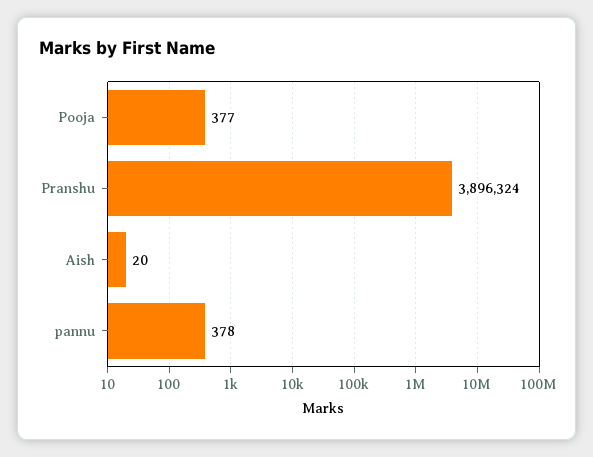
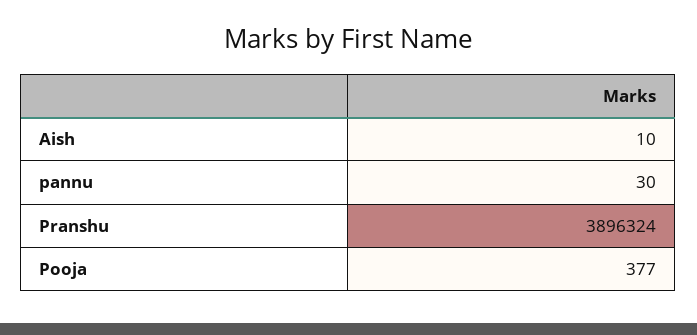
Aish: 20 -> 10
pannu: 378 -> 30

